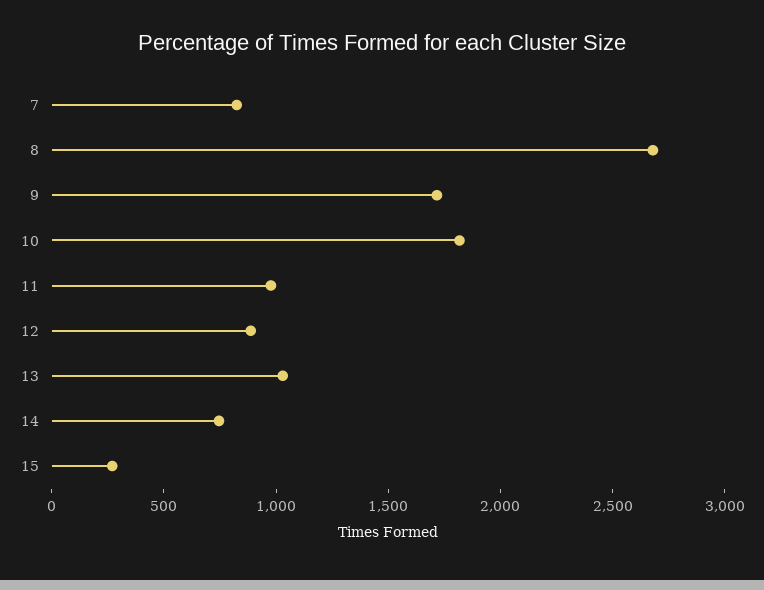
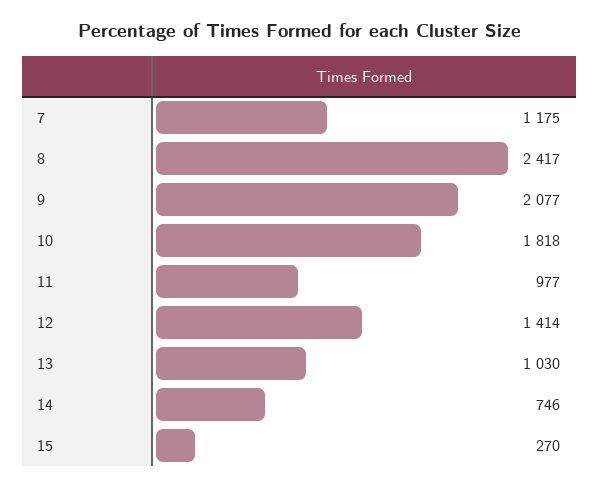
7: 800 -> 1175
8: 2700 -> 2417
9: 1700 -> 2077
12: 900 -> 1414

